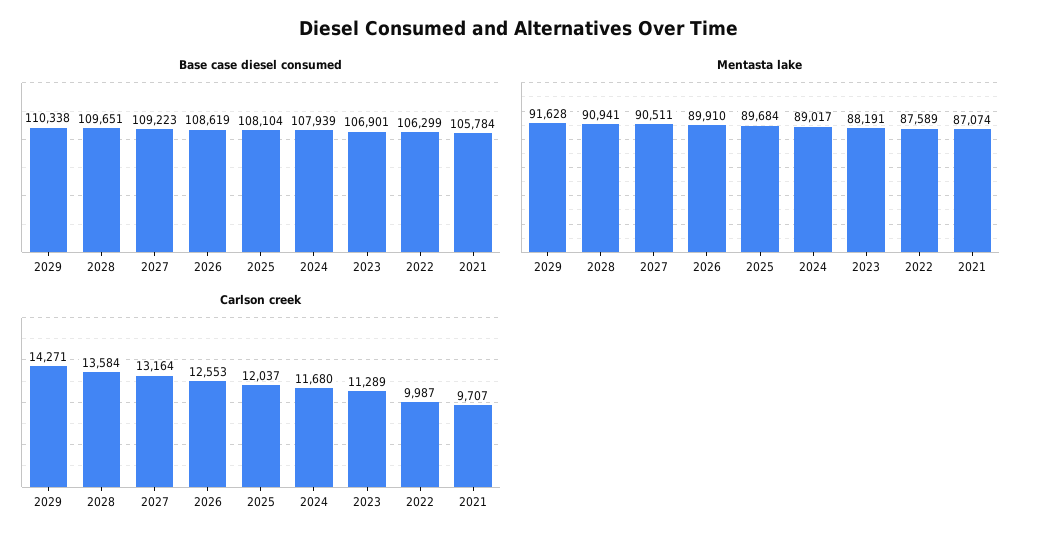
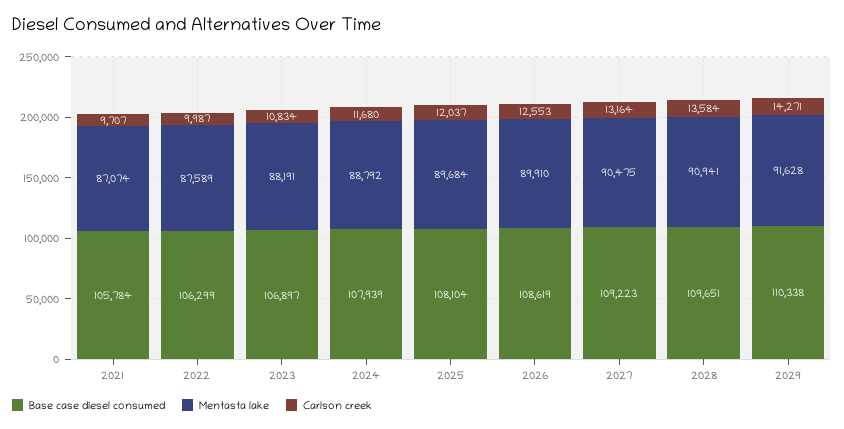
Base case diesel consumed, 2023: 106901 -> 106897
Mentasta lake, 2027: 90511 -> 90475
Mentasta lake, 2024: 89017 -> 88792
Carlson creek, 2023: 11289 -> 10834

